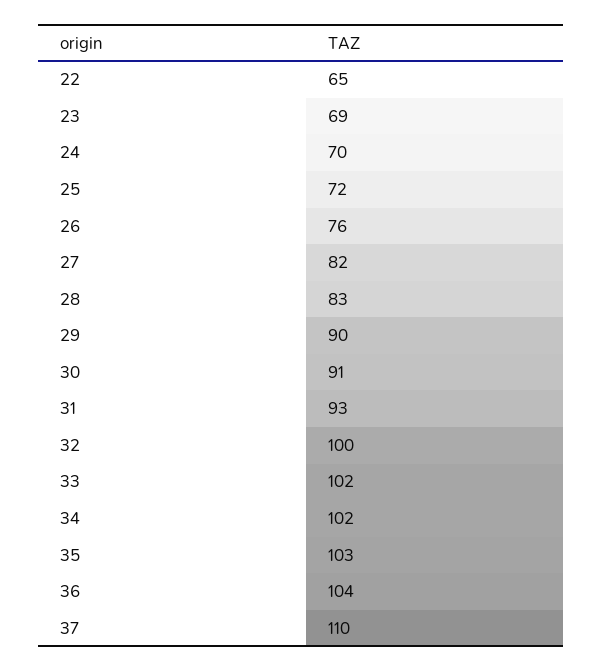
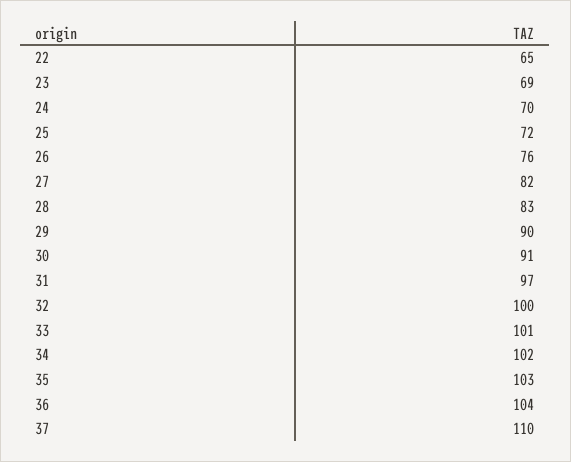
31: 93 -> 97
33: 102 -> 101

